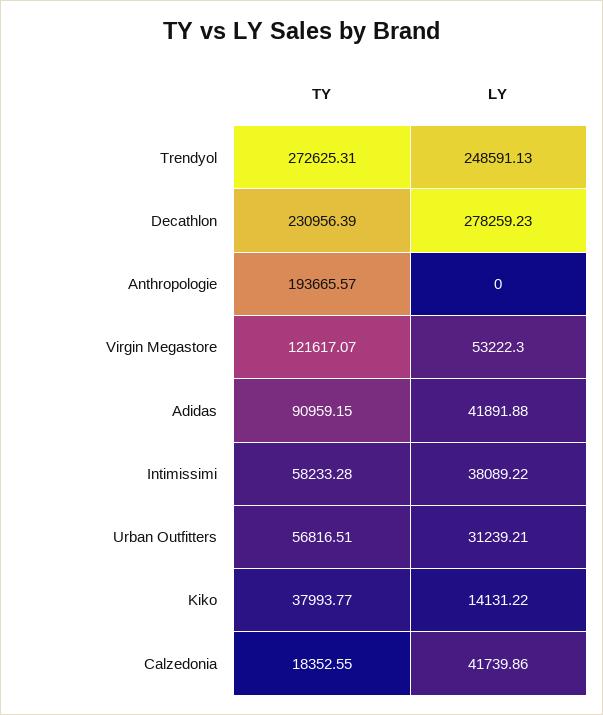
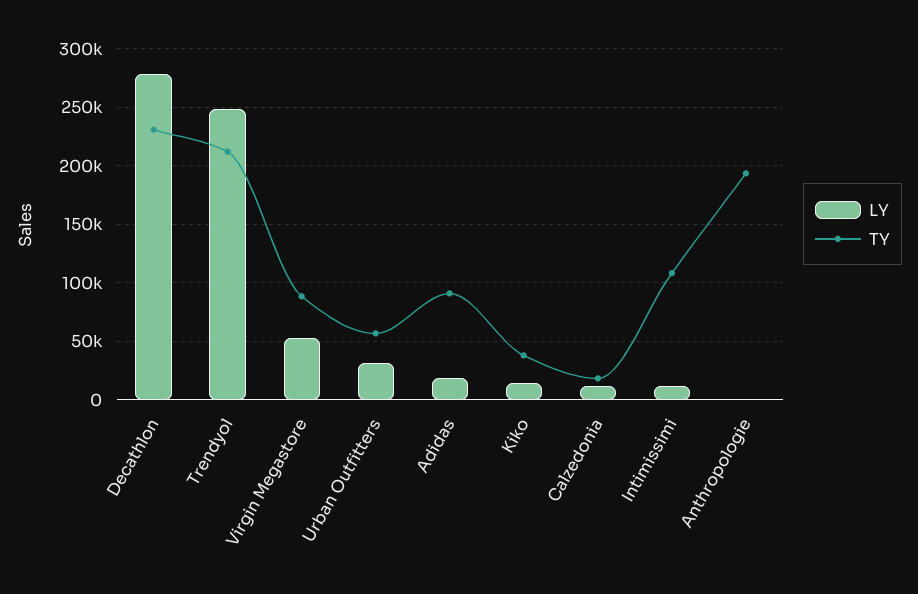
TY, Trendyol: 272625.31 -> 210000
TY, Virgin Megastore: 121617.07 -> 90000
LY, Adidas: 41891.88 -> 20000
TY, Intimissimi: 58233.28 -> 110000
LY, Intimissimi: 38089.22 -> 10000
LY, Calzedonia: 41739.86 -> 10000

